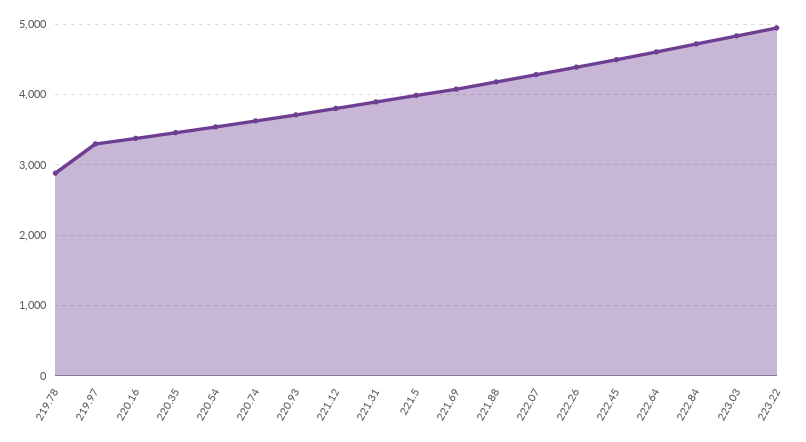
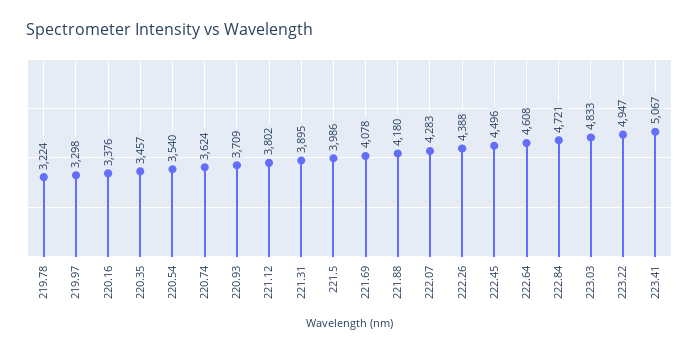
219.78: 2900 -> 3224
223.41: none -> 5067

